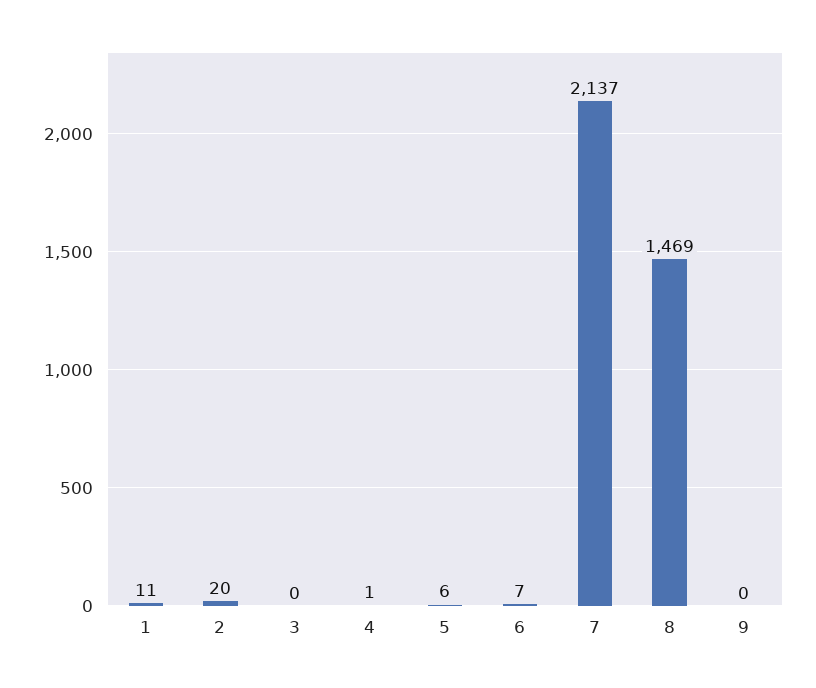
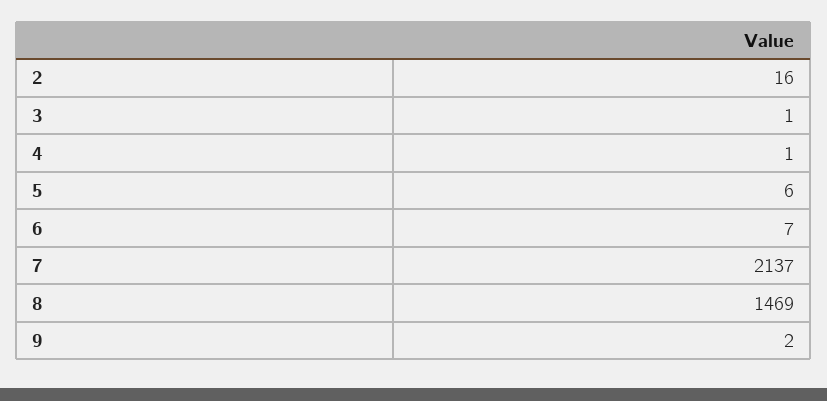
1: 11 -> none
2: 20 -> 16
3: 0 -> 1
9: 0 -> 2

